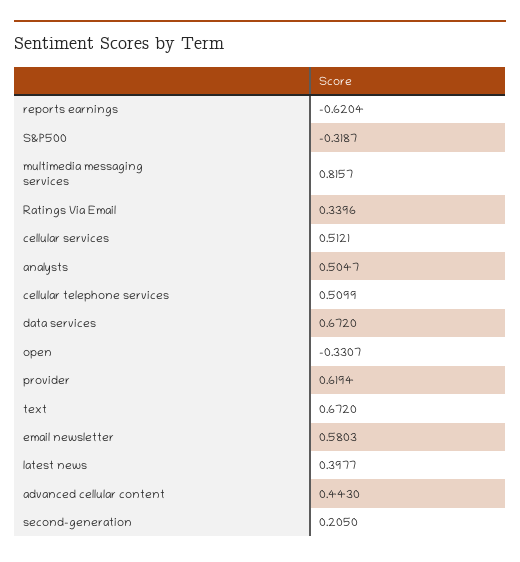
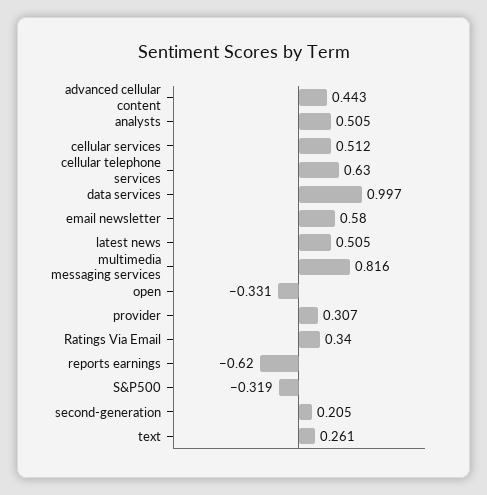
cellular telephone services: 0.5099 -> 0.63
data services: 0.672 -> 0.997
provider: 0.6194 -> 0.307
text: 0.672 -> 0.261
latest news: 0.3977 -> 0.505

